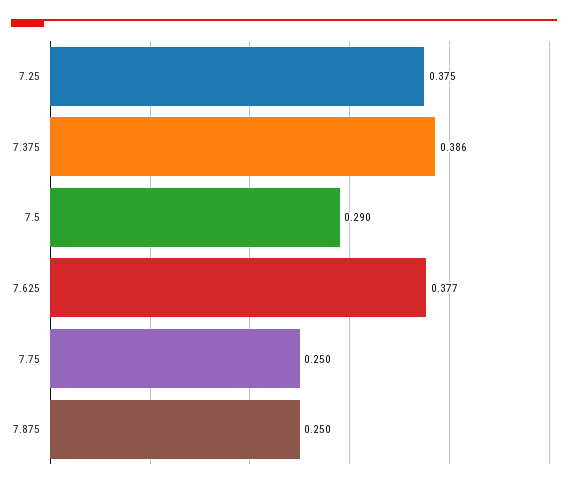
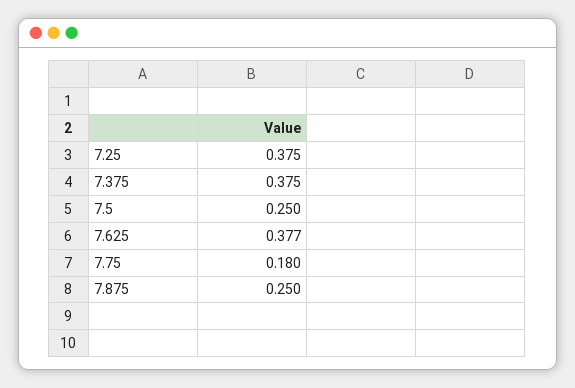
7.375: 0.386 -> 0.375
7.5: 0.29 -> 0.25
7.75: 0.25 -> 0.18

